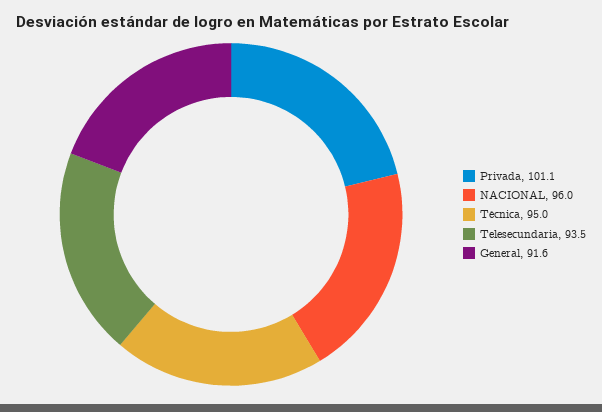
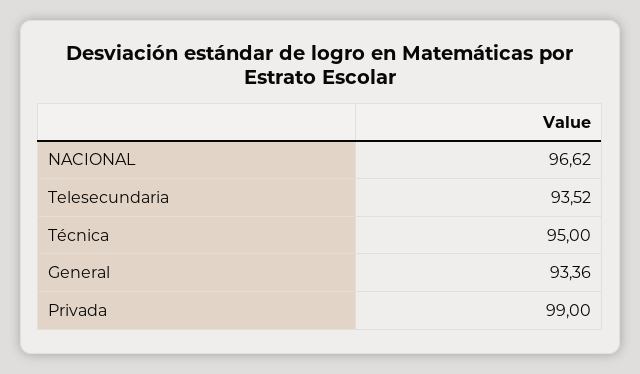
Privada: 101.1 -> 99
NACIONAL: 96 -> 96.62
General: 91.6 -> 93.36

